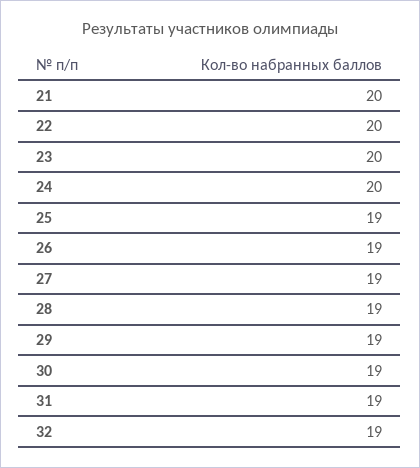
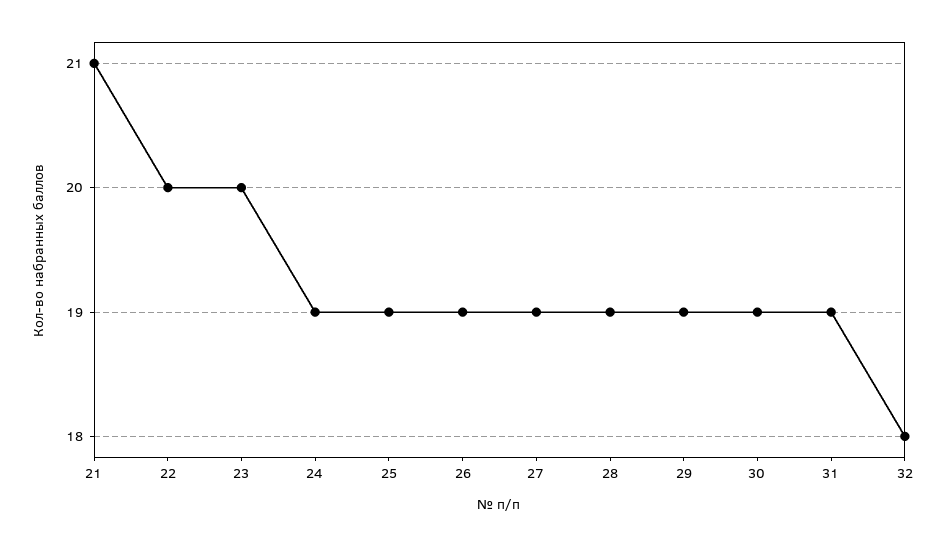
21: 20 -> 21
24: 20 -> 19
32: 19 -> 18

